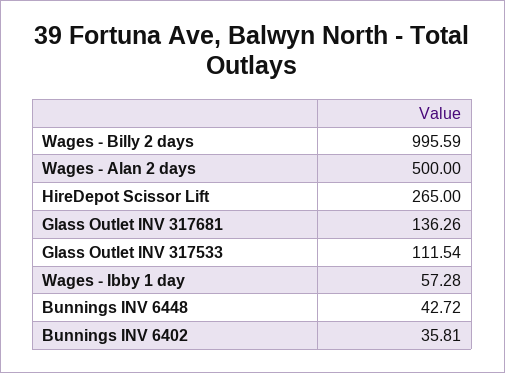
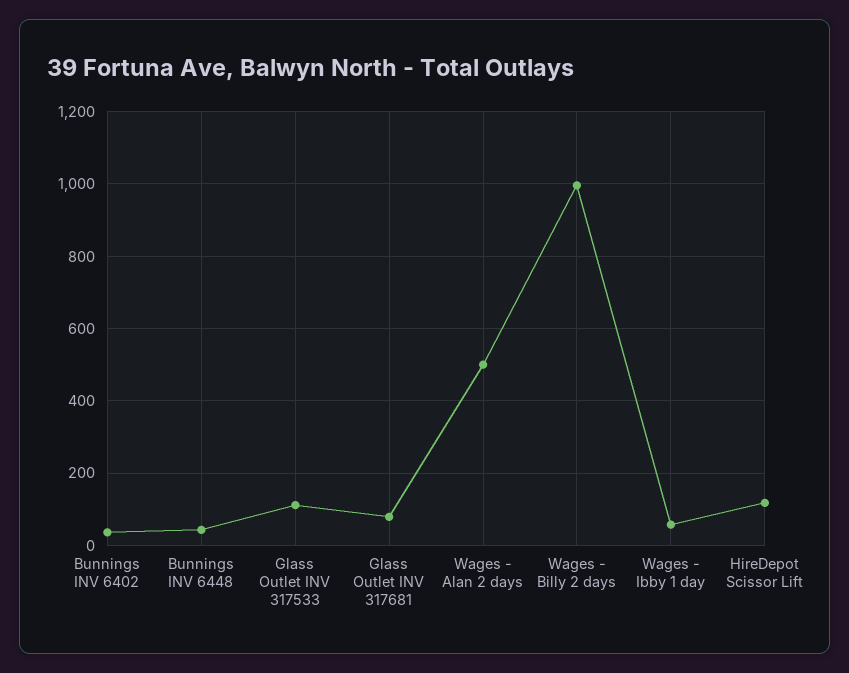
HireDepot Scissor Lift: 265 -> 120
Glass Outlet INV 317681: 136.26 -> 80

